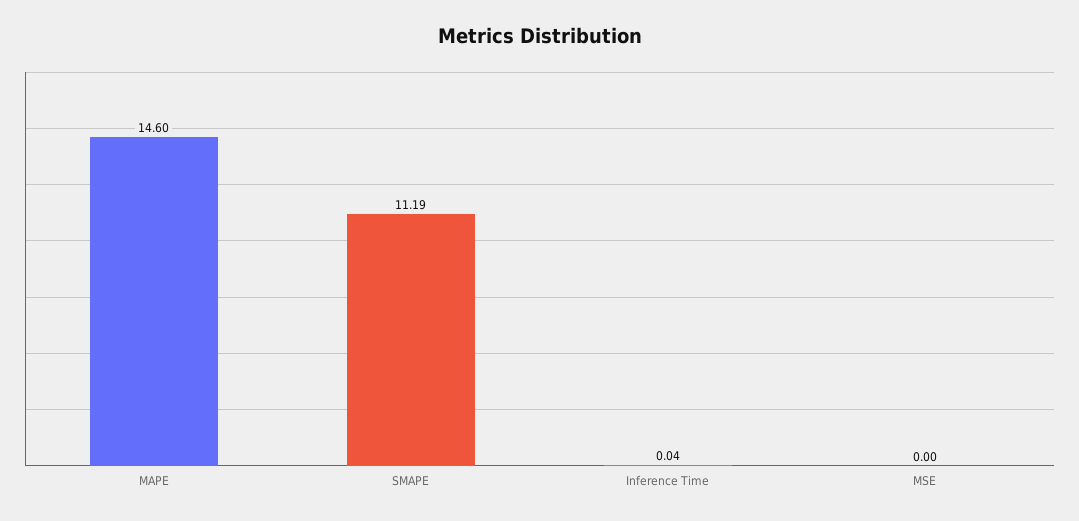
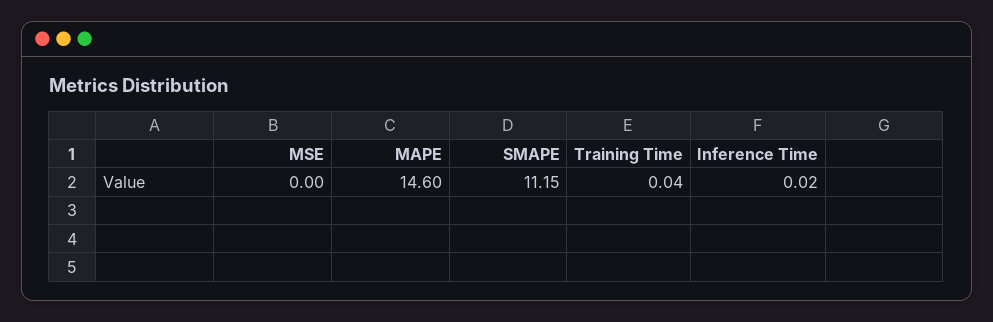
SMAPE: 11.19 -> 11.15
Inference Time: 0.04 -> 0.02
Training Time: none -> 0.04

